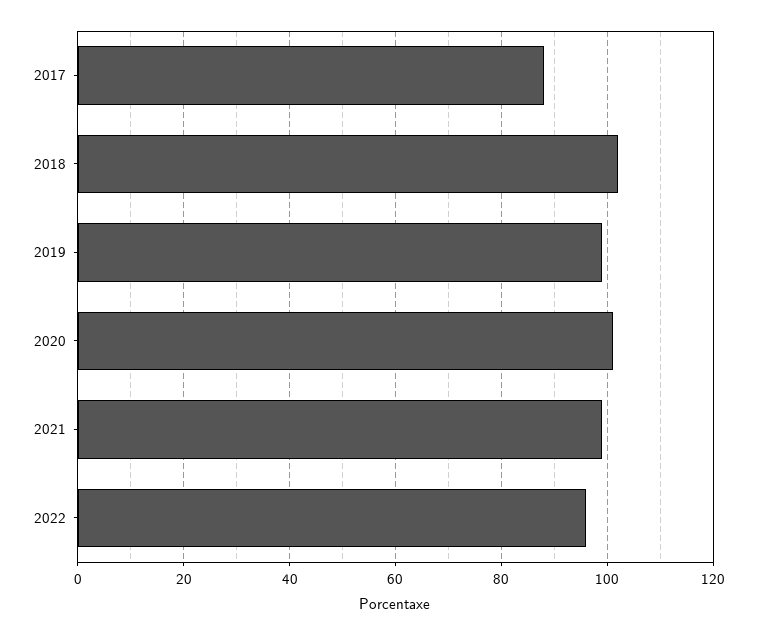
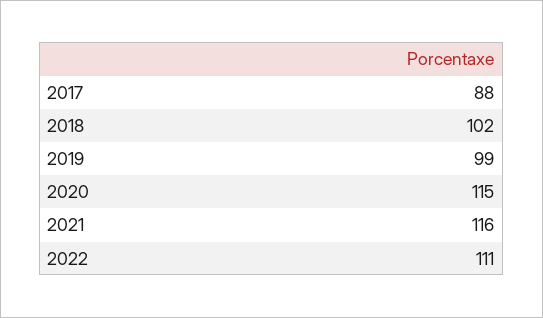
2020: 100 -> 115
2021: 100 -> 116
2022: 95 -> 111

